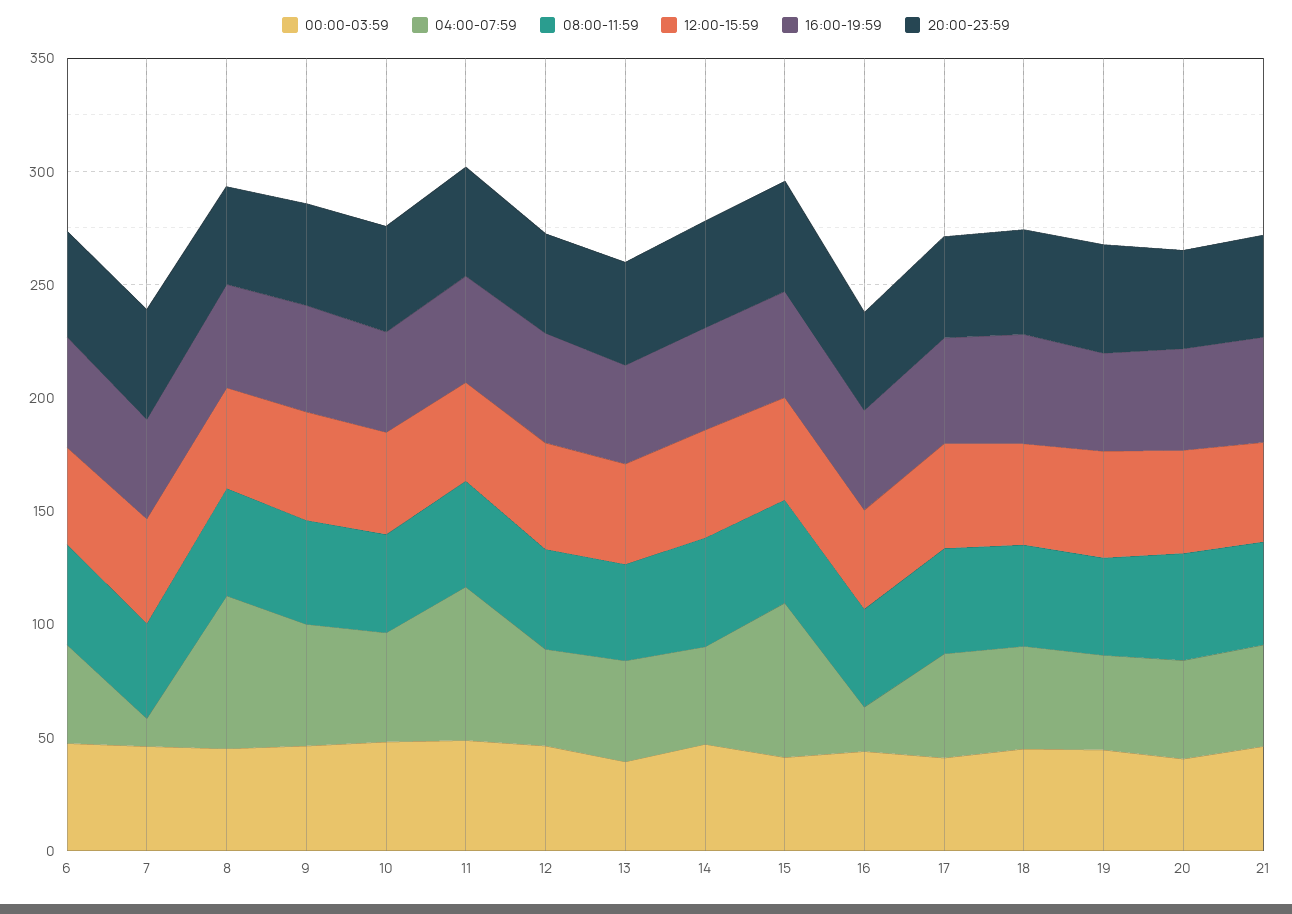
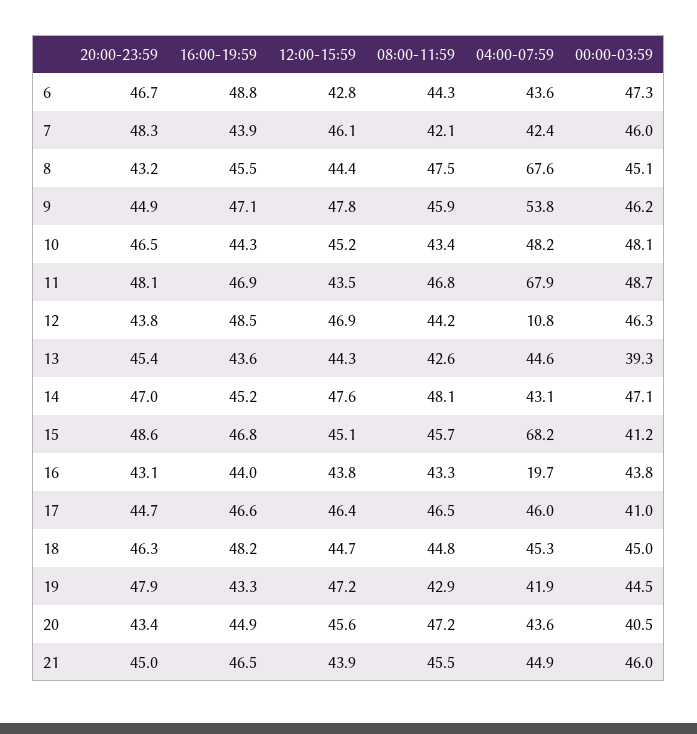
04:00-07:59, 7: 10 -> 42.4
04:00-07:59, 12: 40 -> 10.8

